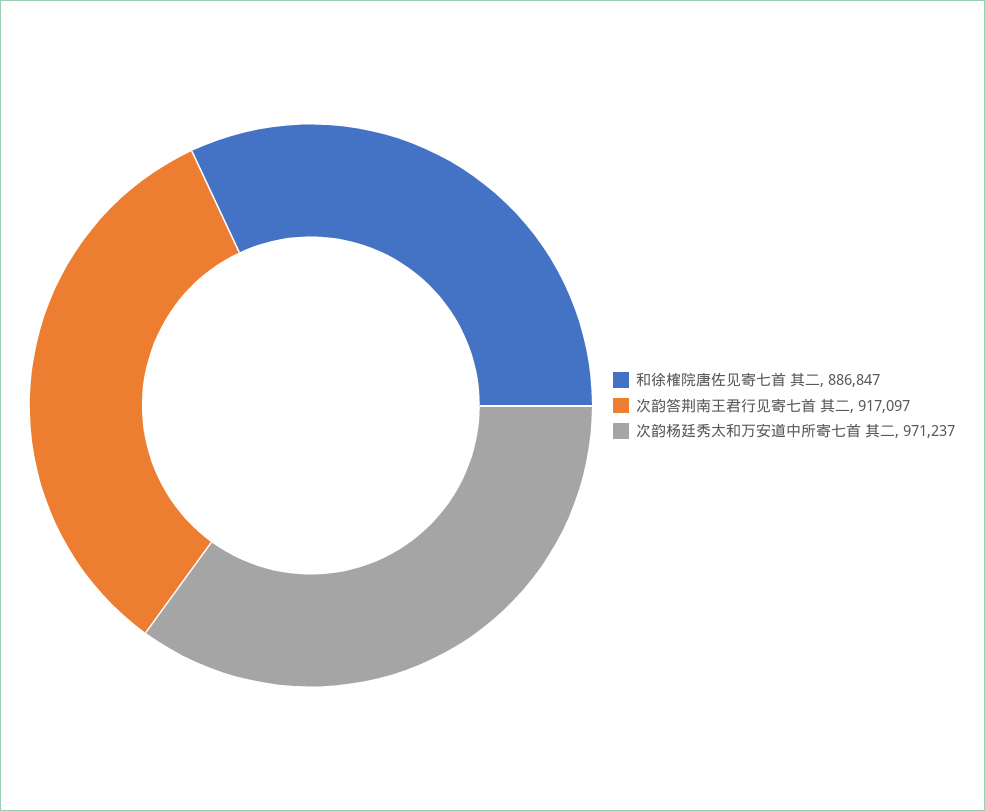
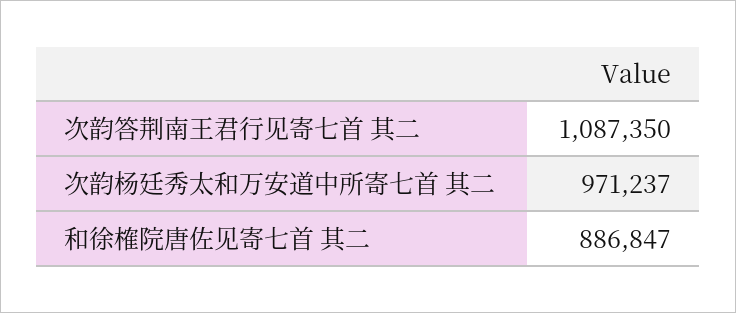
次韵答荆南王君行见寄七首 其二: 917097 -> 1087350

